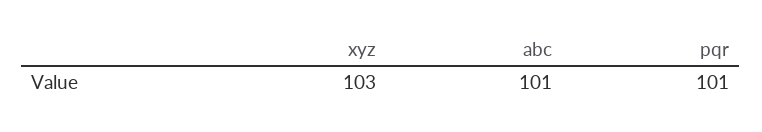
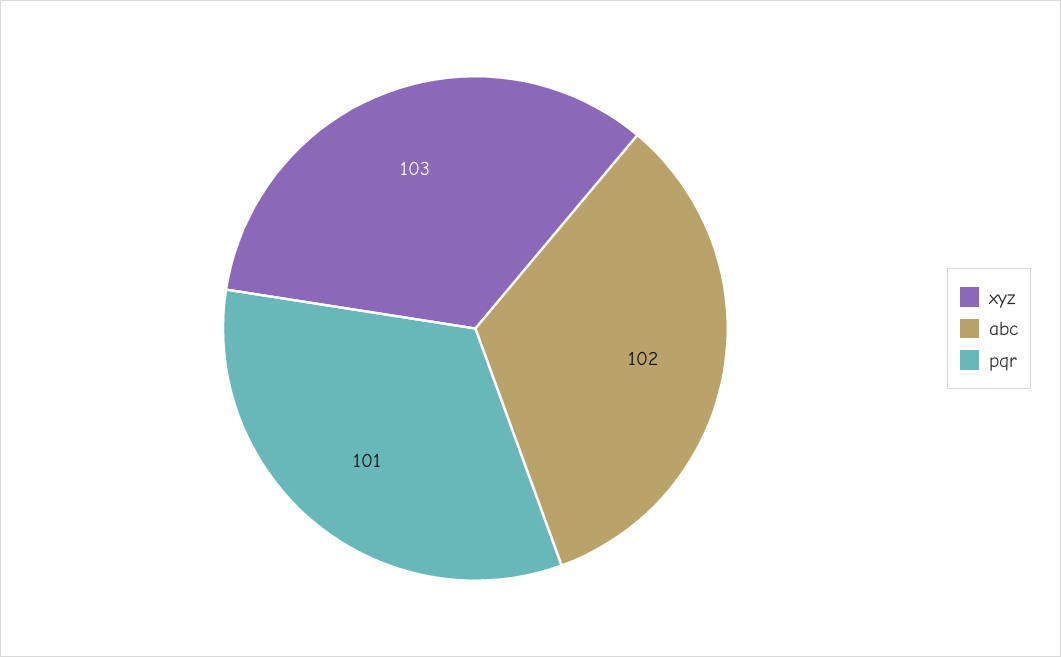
abc: 101 -> 102

